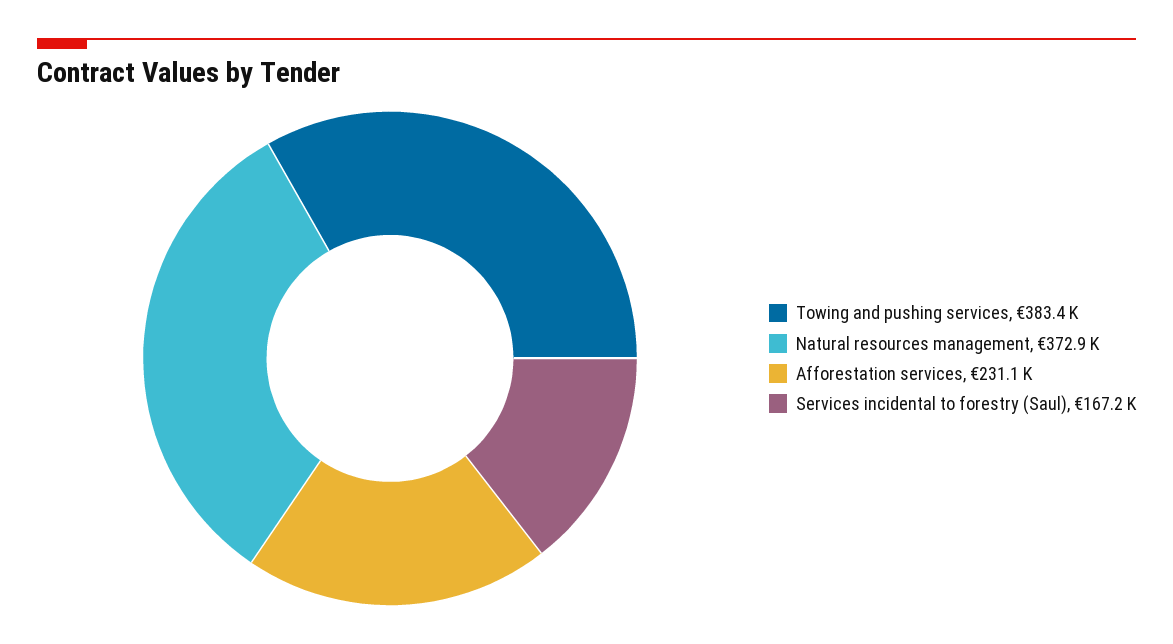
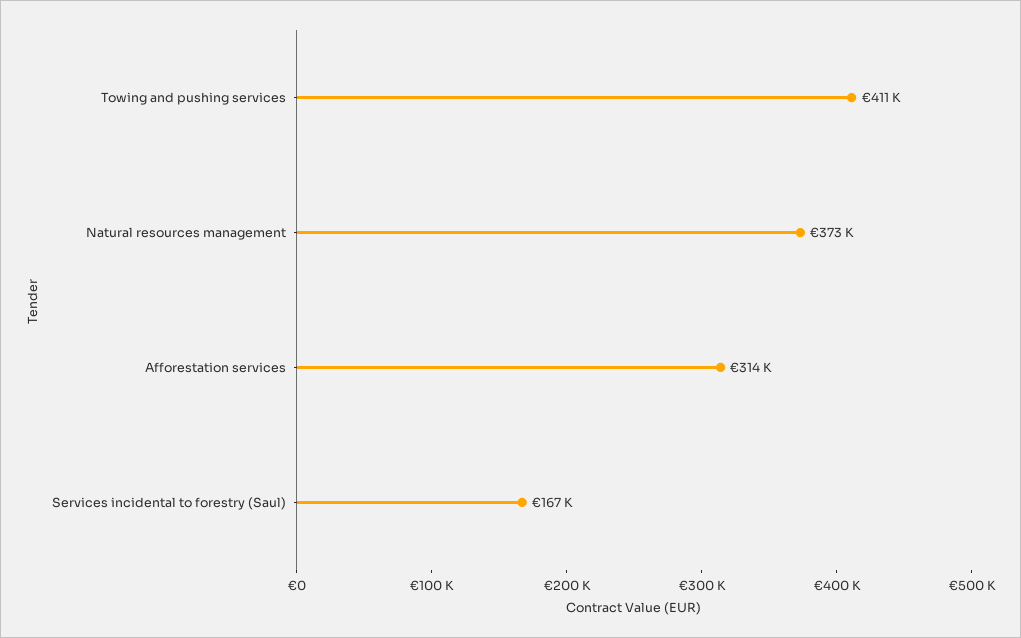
Towing and pushing services: 383400 -> 411000
Afforestation services: 231100 -> 314000

